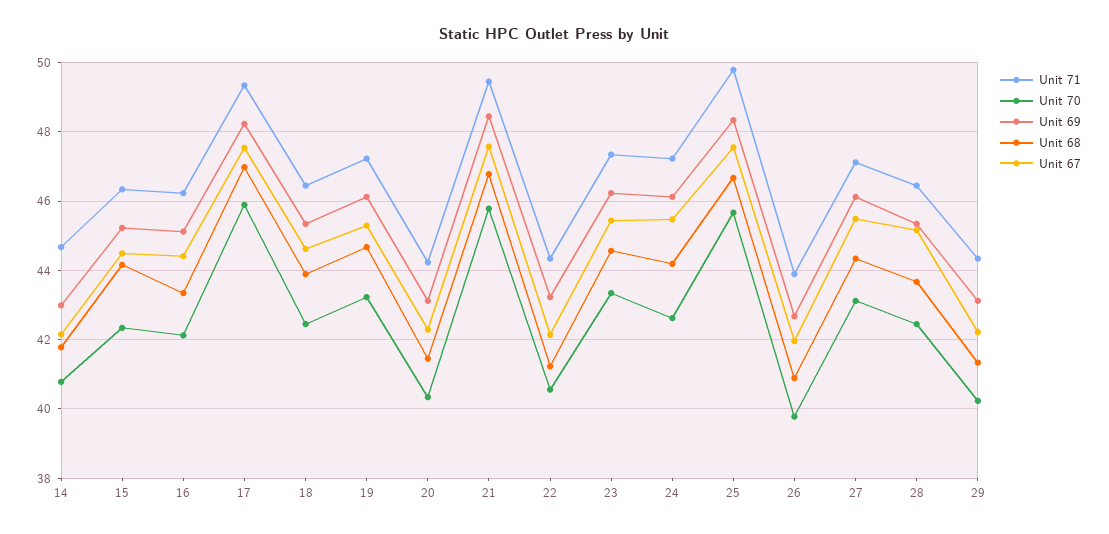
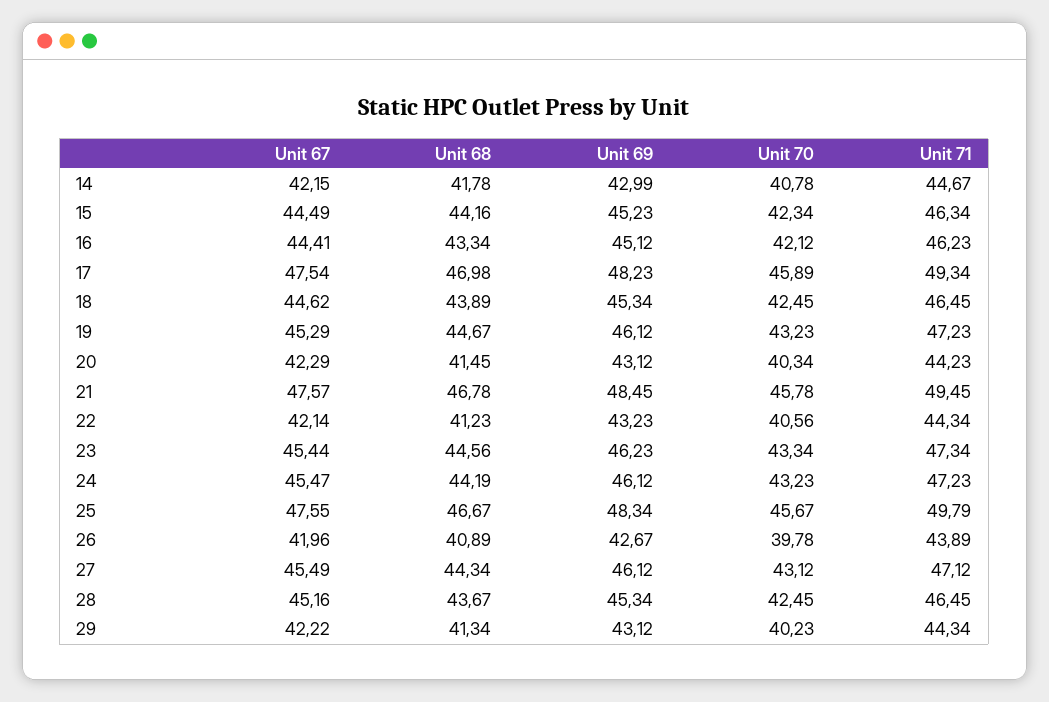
Unit 70, 24: 42.6 -> 43.23

